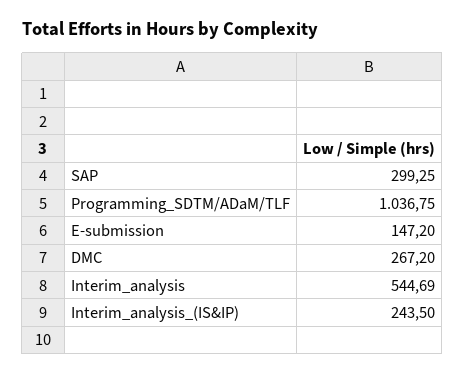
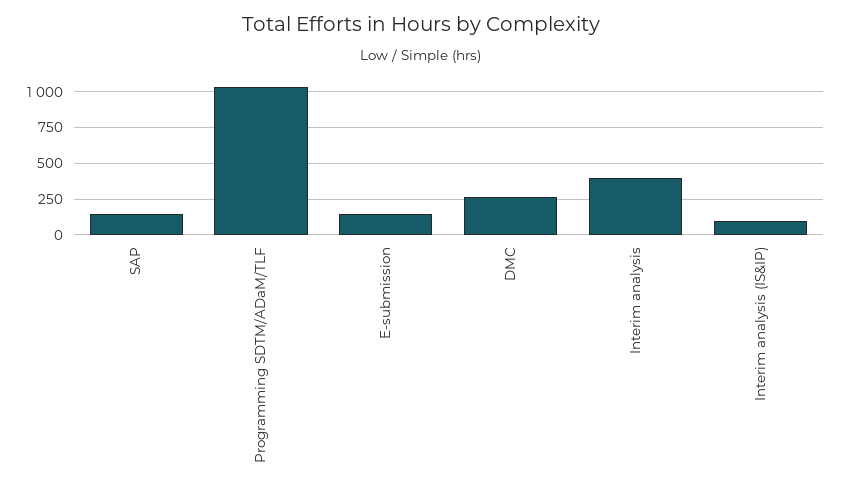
SAP: 299.25 -> 150
Interim_analysis: 544.69 -> 400
Interim_analysis_(IS&IP): 243.5 -> 100

